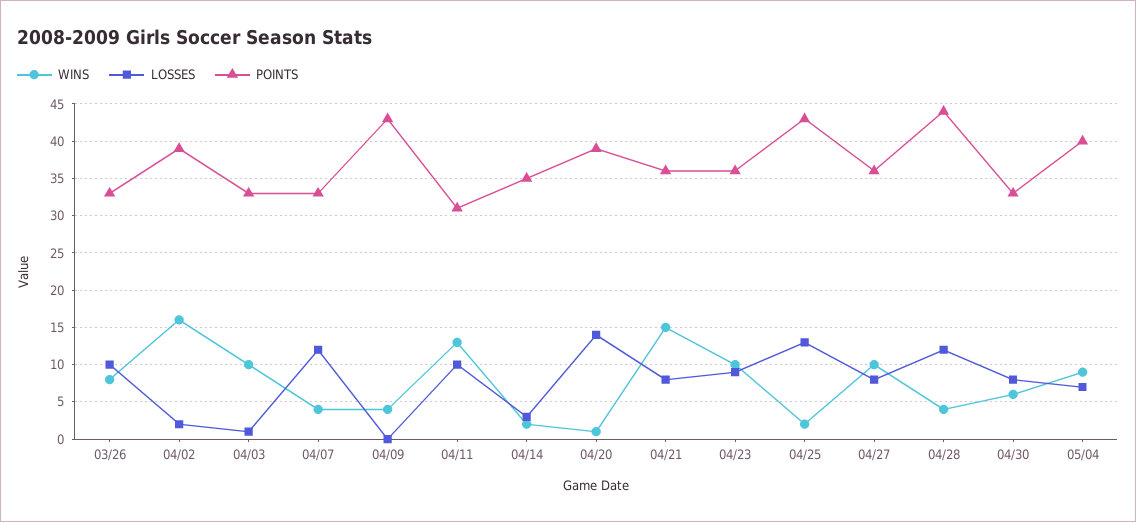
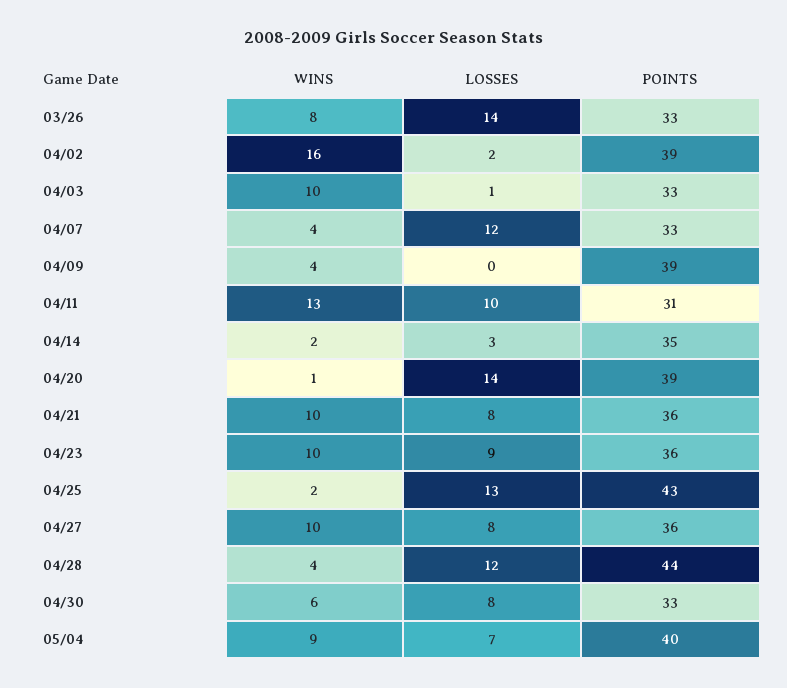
LOSSES, 03/26: 10 -> 14
POINTS, 04/09: 43 -> 39
WINS, 04/21: 15 -> 10

